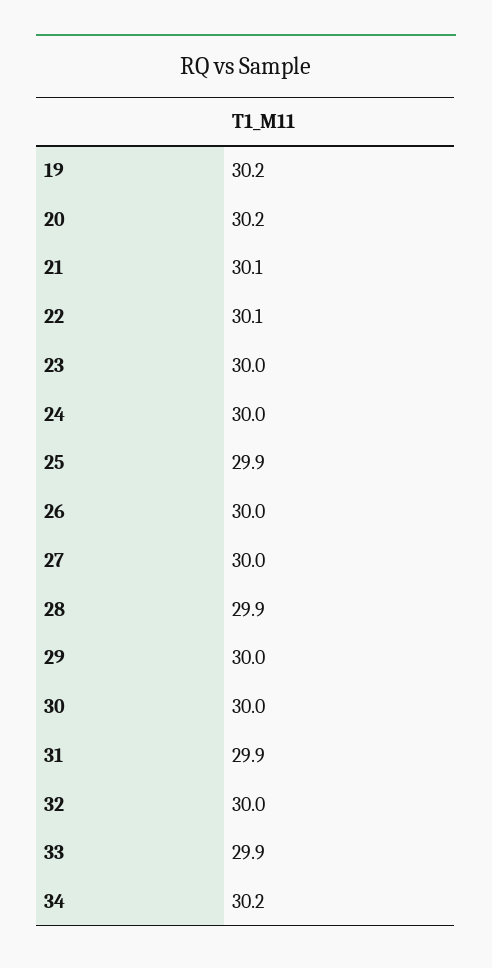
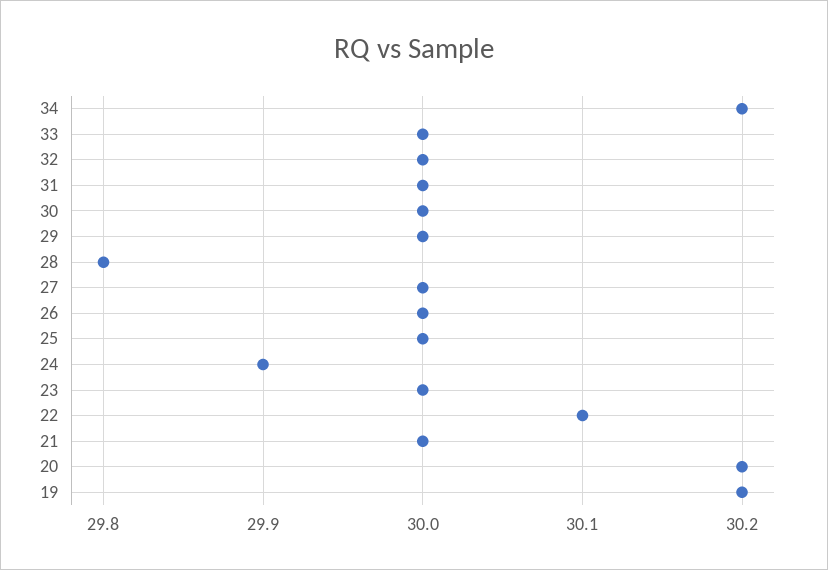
21: 30.1 -> 30
24: 30 -> 29.9
25: 29.9 -> 30
28: 29.9 -> 29.8
31: 29.9 -> 30
33: 29.9 -> 30

